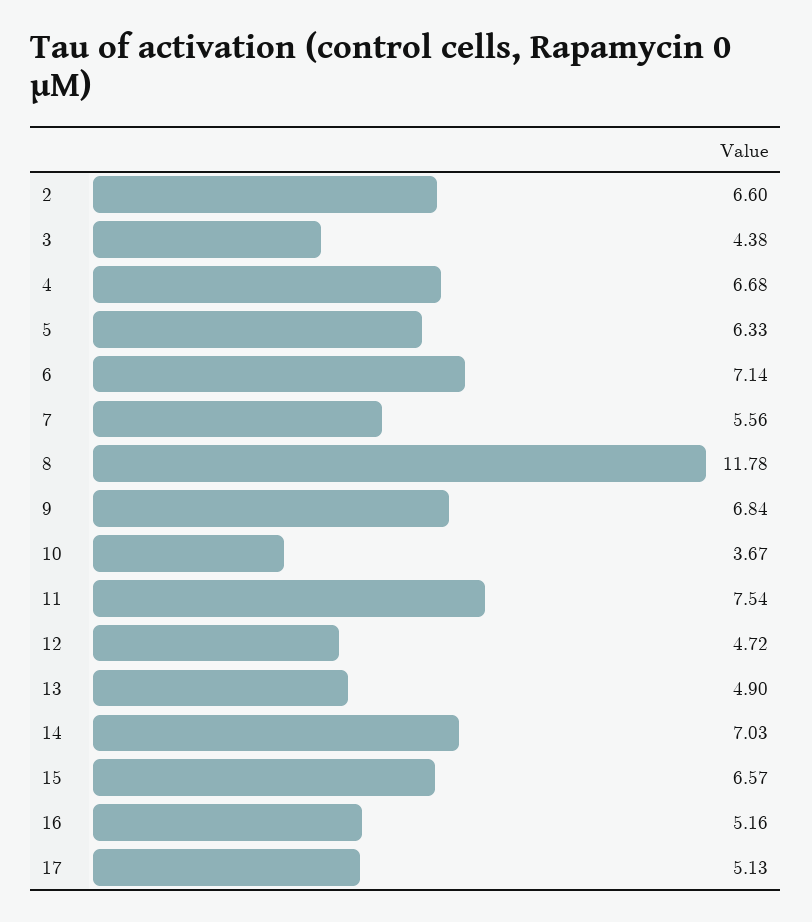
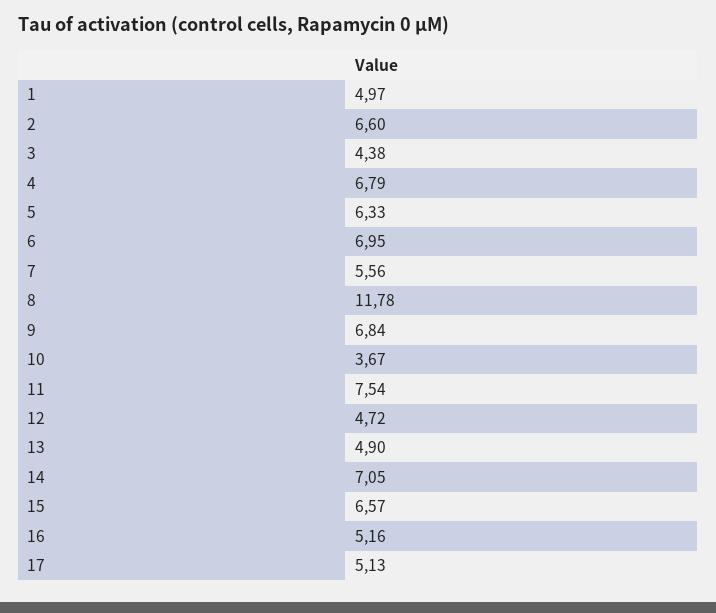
4: 6.68 -> 6.79
6: 7.14 -> 6.95
14: 7.03 -> 7.05
1: none -> 4.97

